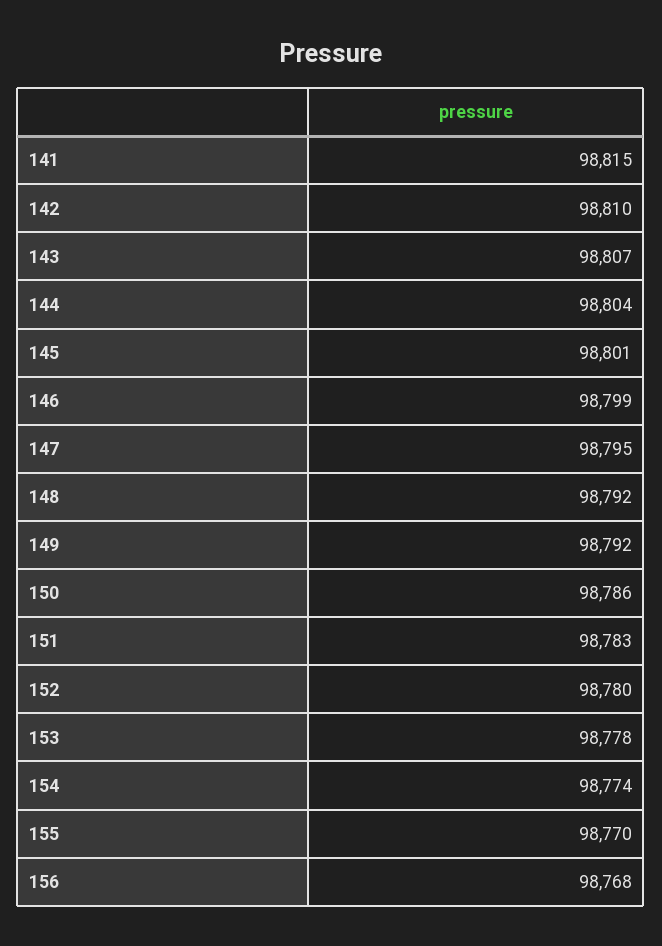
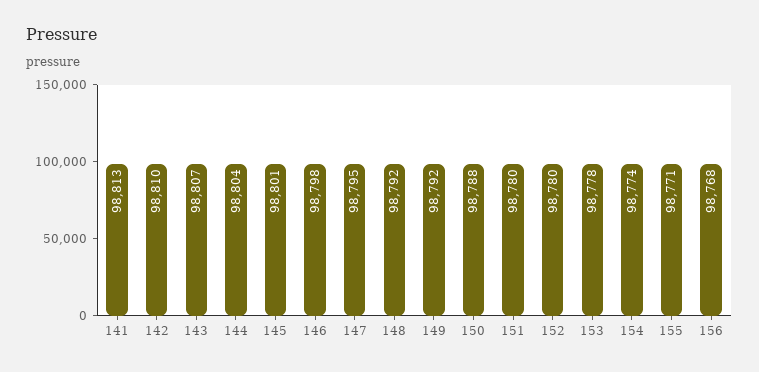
141: 98815 -> 98813
146: 98799 -> 98798
150: 98786 -> 98788
151: 98783 -> 98780
155: 98770 -> 98771

